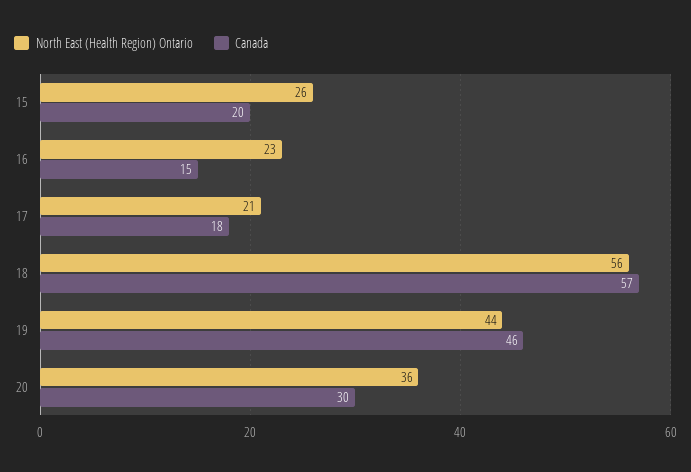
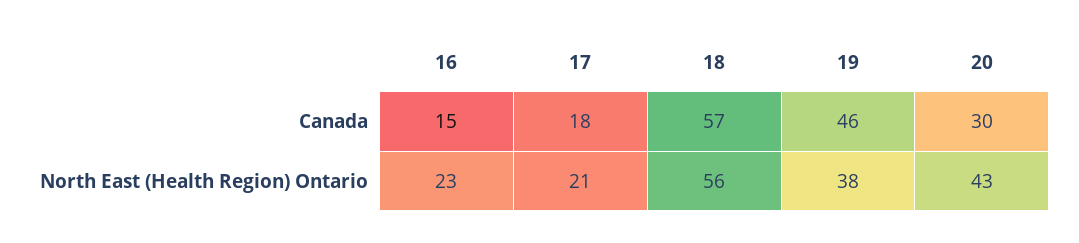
North East (Health Region) Ontario, 15: 26 -> none
Canada, 15: 20 -> none
North East (Health Region) Ontario, 19: 44 -> 38
North East (Health Region) Ontario, 20: 36 -> 43

